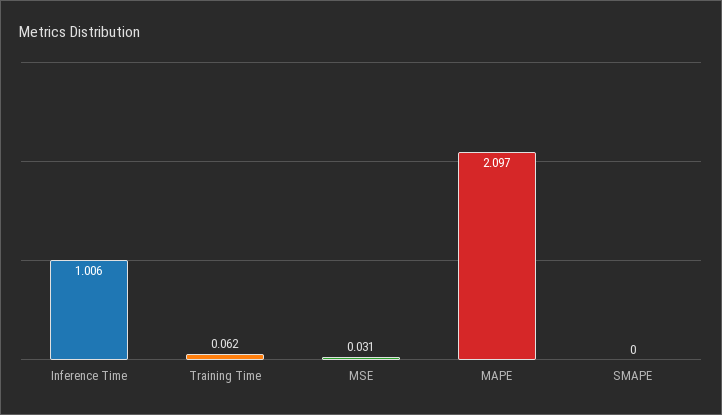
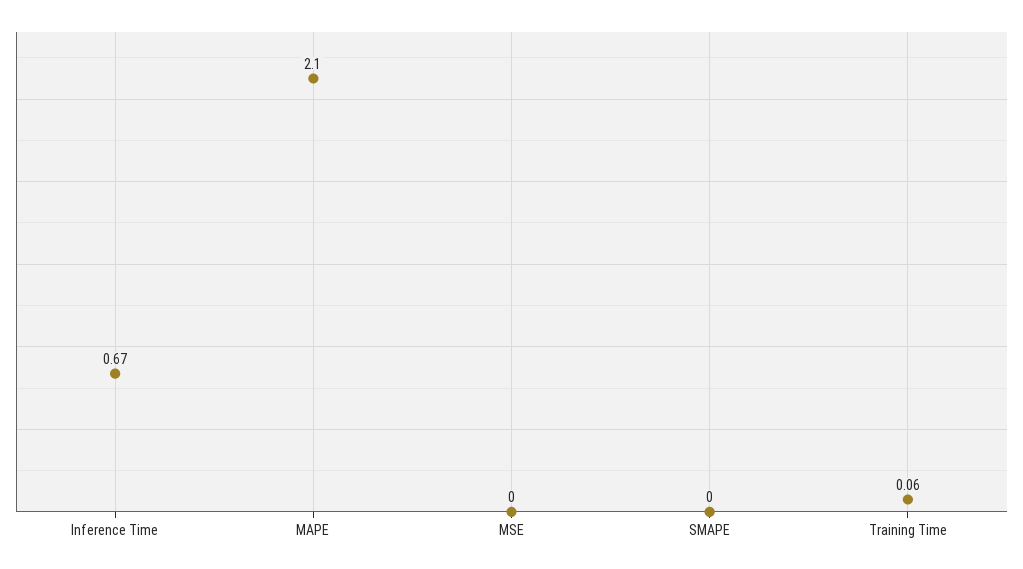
Inference Time: 1.006 -> 0.67
MSE: 0.031 -> 0

